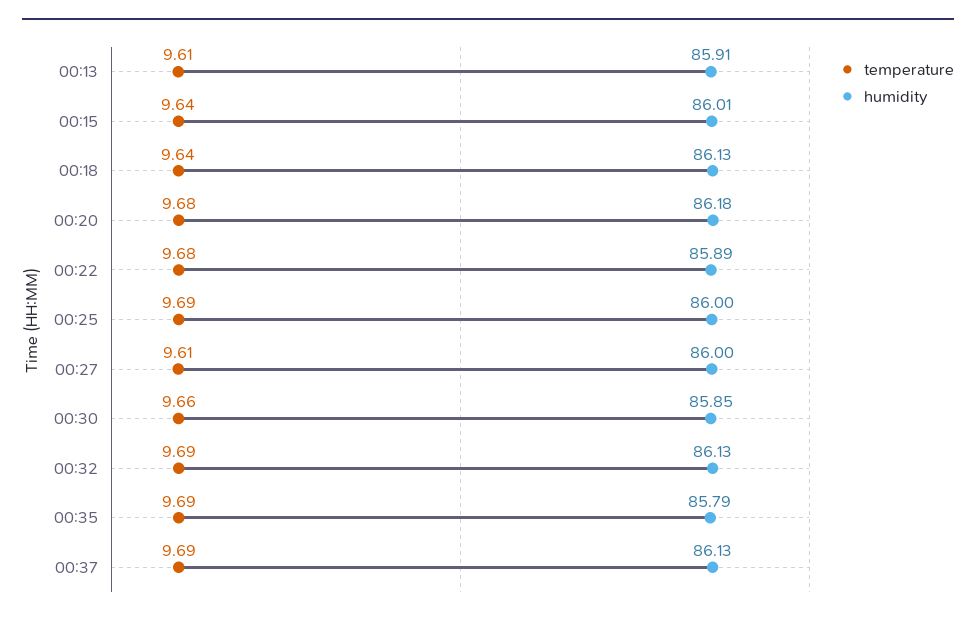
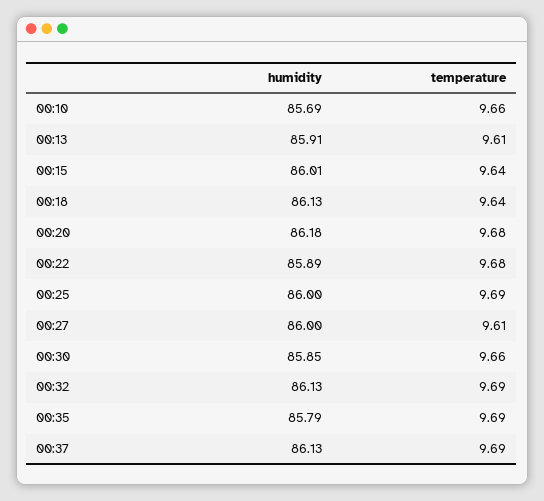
humidity, 00:10: none -> 85.69
temperature, 00:10: none -> 9.66

